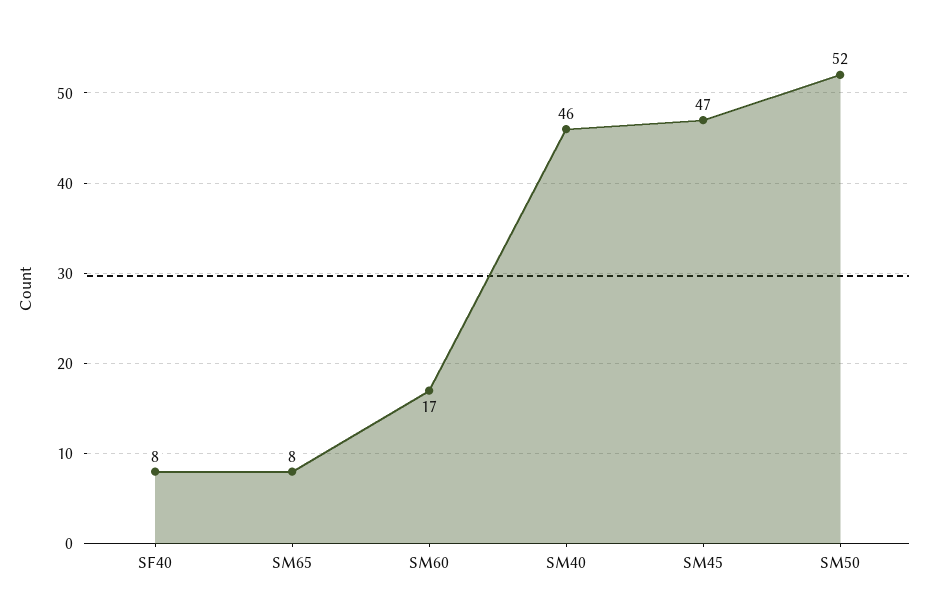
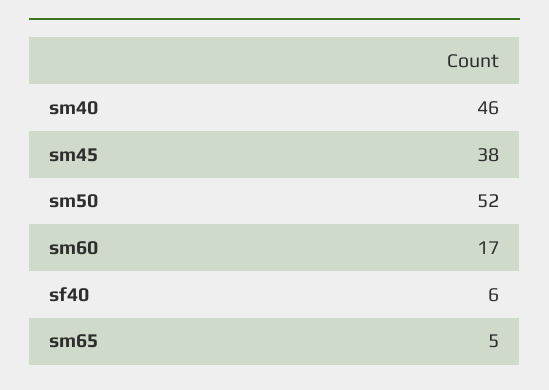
SF40: 8 -> 6
SM65: 8 -> 5
SM45: 47 -> 38

